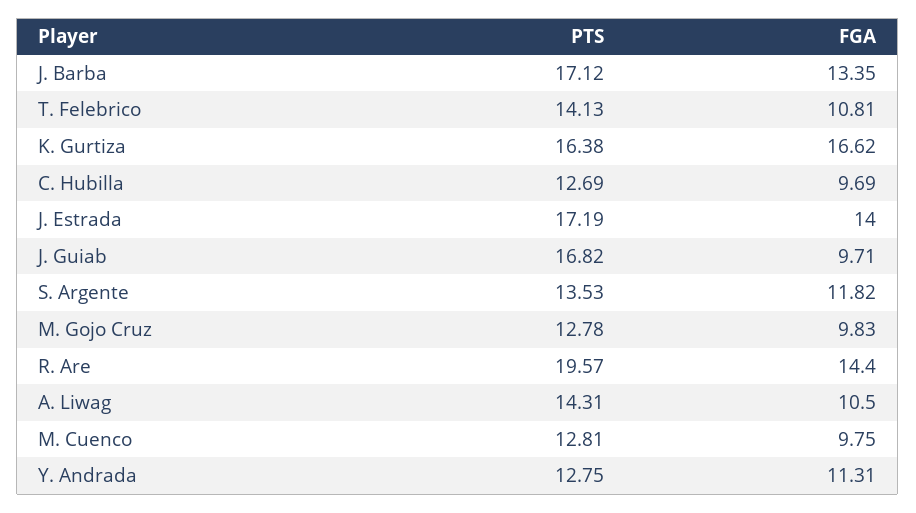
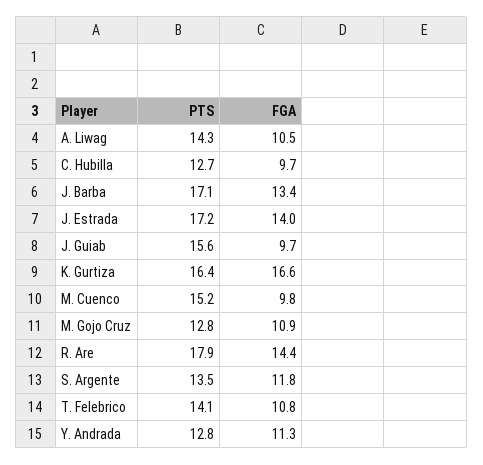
PTS, J. Guiab: 16.82 -> 15.6
FGA, M. Gojo Cruz: 9.83 -> 10.9
PTS, R. Are: 19.57 -> 17.9
PTS, M. Cuenco: 12.81 -> 15.2

